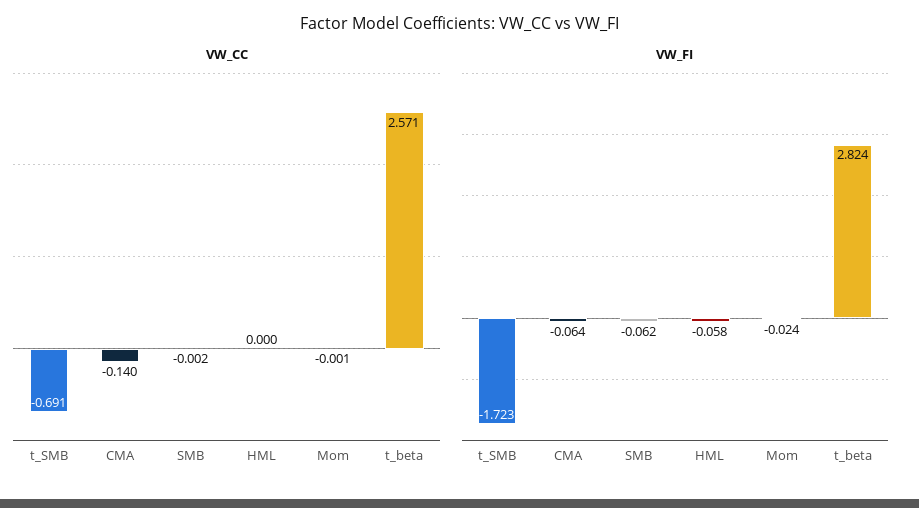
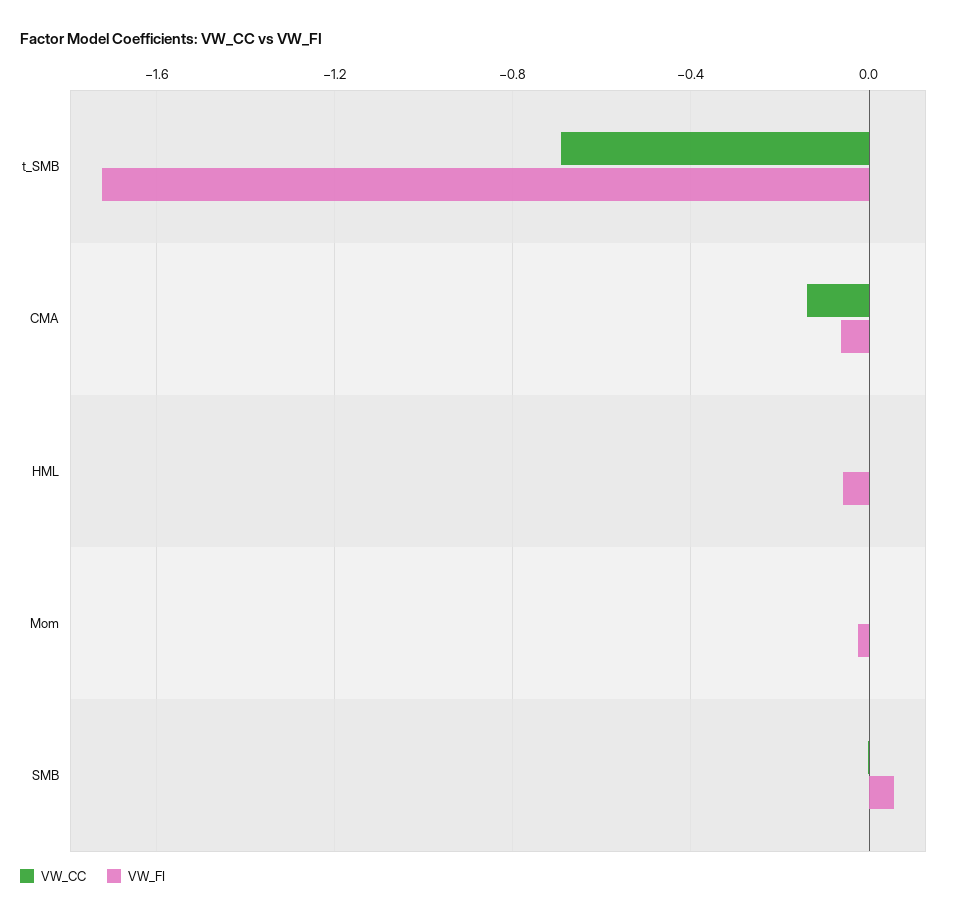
VW_CC, t_beta: 2.571 -> none
VW_FI, SMB: -0.062 -> 0.05
VW_FI, t_beta: 2.824 -> none

